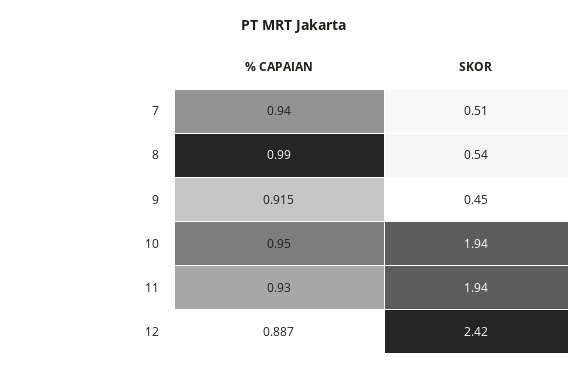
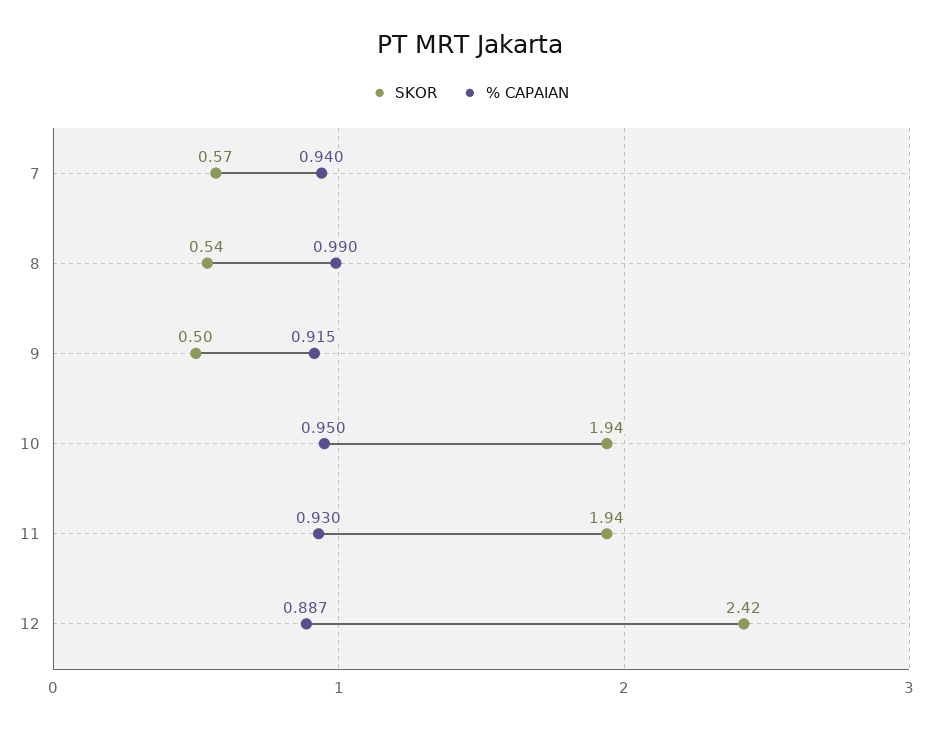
SKOR, 7: 0.51 -> 0.57
SKOR, 9: 0.45 -> 0.5

